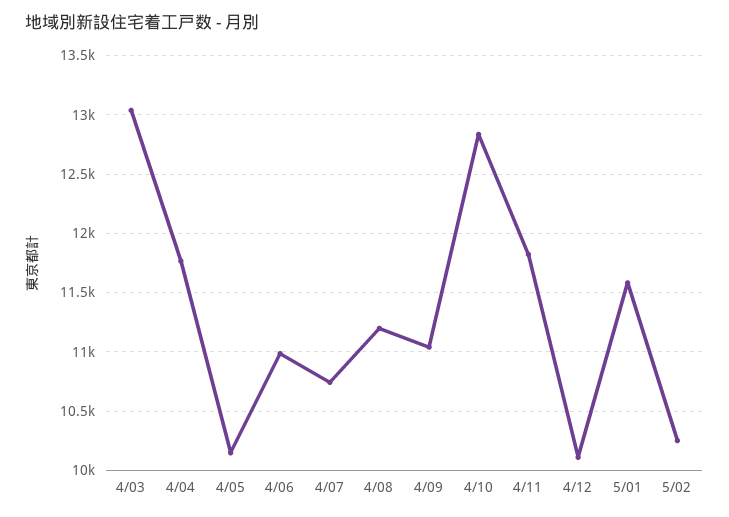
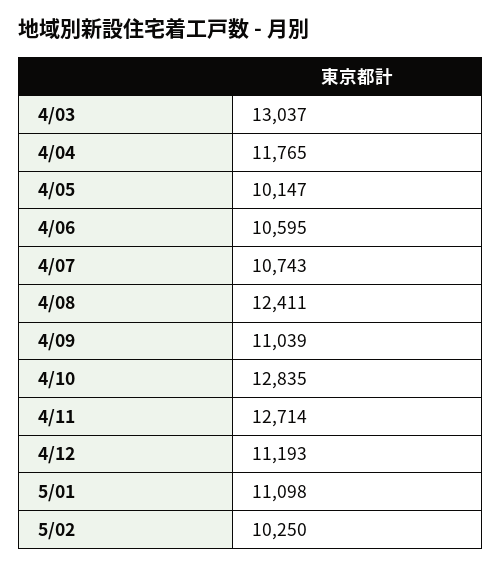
4/06: 11000 -> 10595
4/08: 11200 -> 12411
4/11: 11800 -> 12714
4/12: 10100 -> 11193
5/01: 11600 -> 11098

